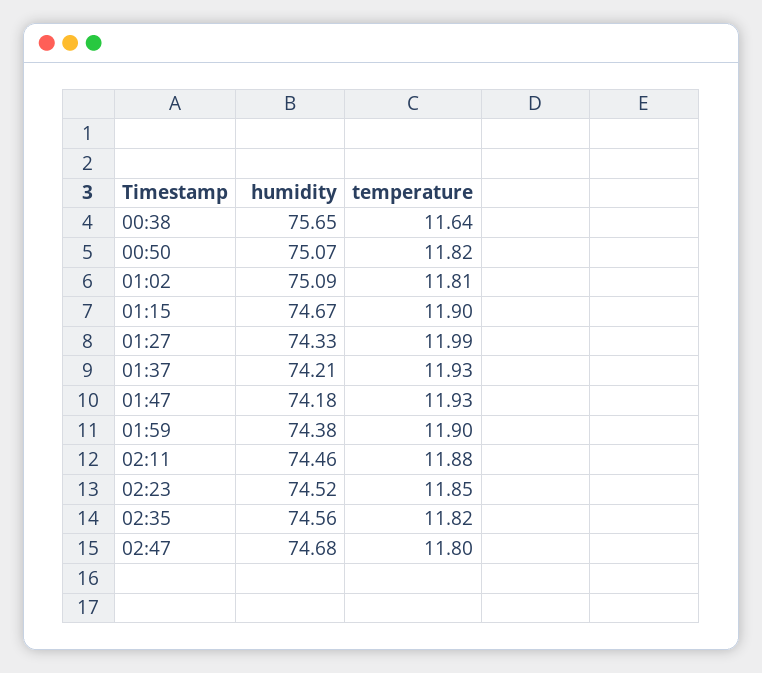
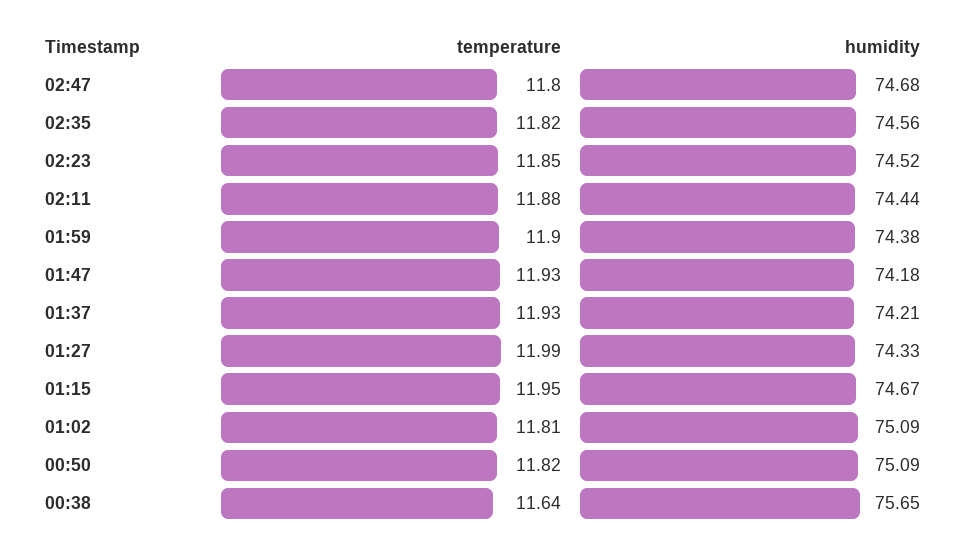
humidity, 00:50: 75.07 -> 75.09
temperature, 01:15: 11.9 -> 11.95
humidity, 02:11: 74.46 -> 74.44

